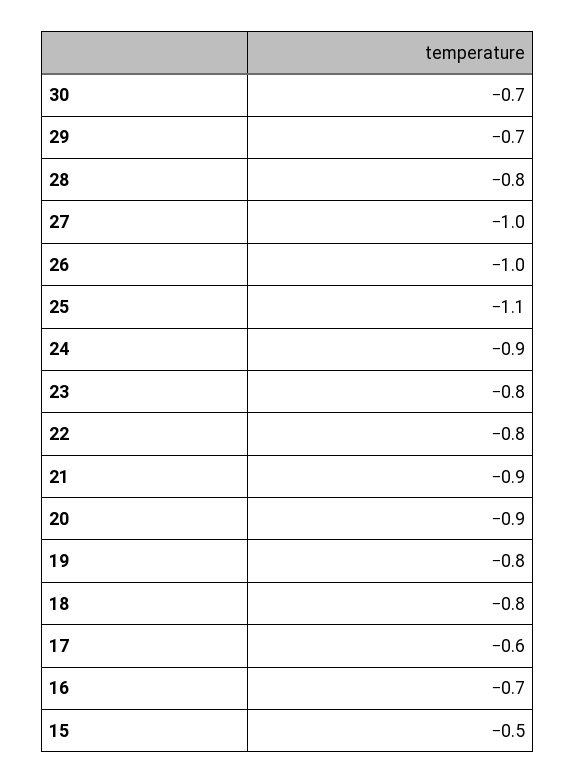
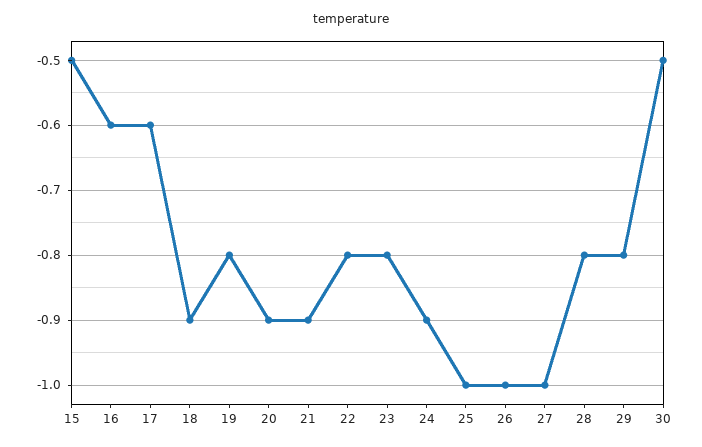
30: -0.7 -> -0.5
29: -0.7 -> -0.8
25: -1.1 -> -1
18: -0.8 -> -0.9
16: -0.7 -> -0.6

